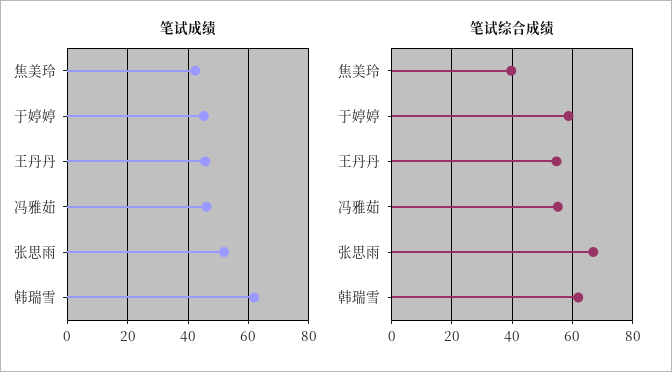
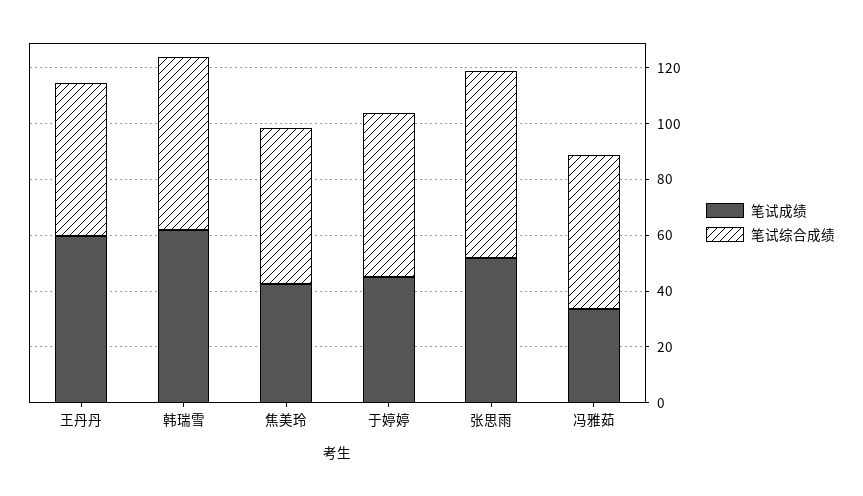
笔试成绩, 王丹丹: 46 -> 60
笔试成绩, 冯雅茹: 46 -> 35
笔试综合成绩, 焦美玲: 40 -> 55

